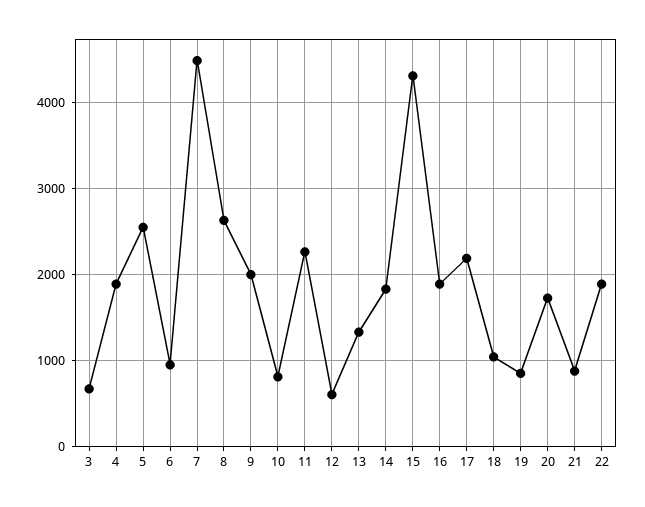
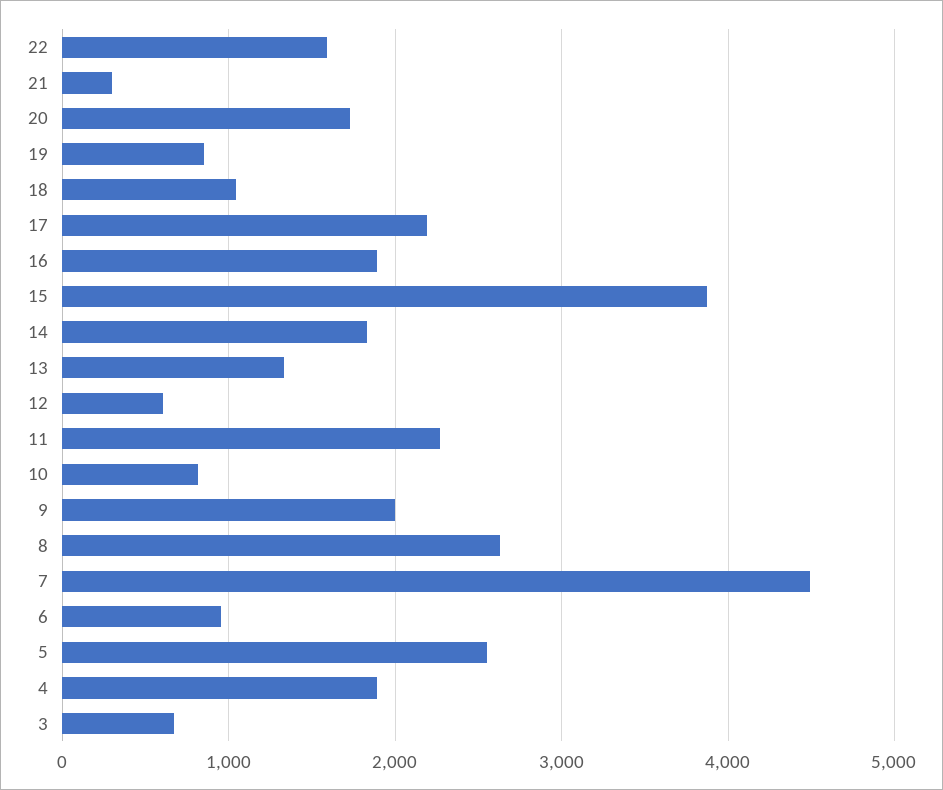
15: 4300 -> 3900
21: 900 -> 300
22: 1900 -> 1600

